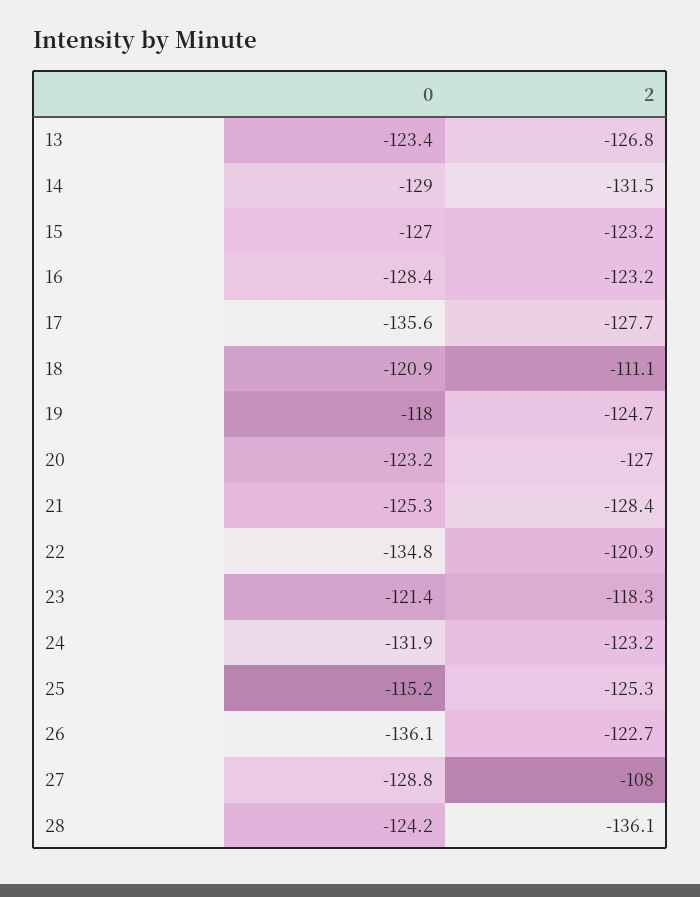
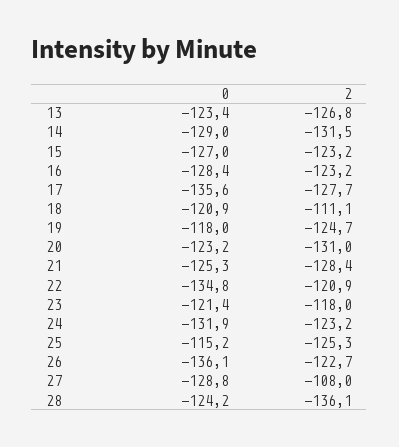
2, 20: -127 -> -131
2, 23: -118.3 -> -118

